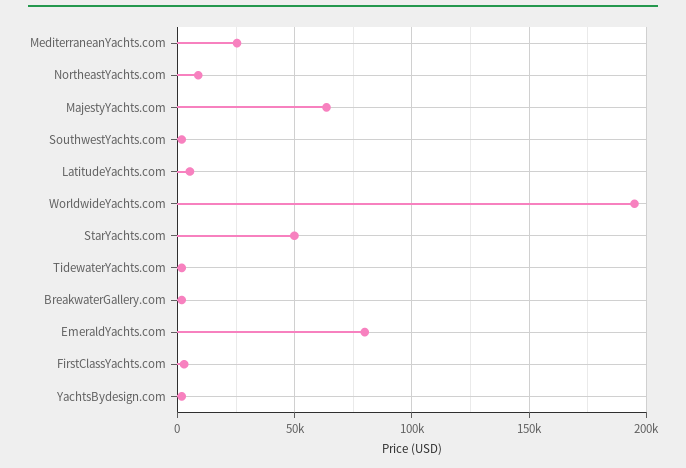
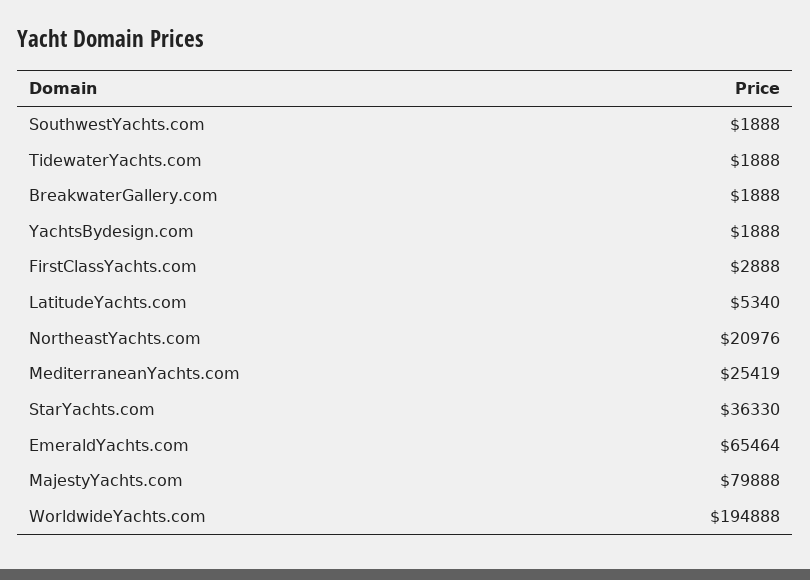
NortheastYachts.com: 10000 -> 20976
MajestyYachts.com: 65000 -> 79888
StarYachts.com: 50000 -> 36330
EmeraldYachts.com: 80000 -> 65464

